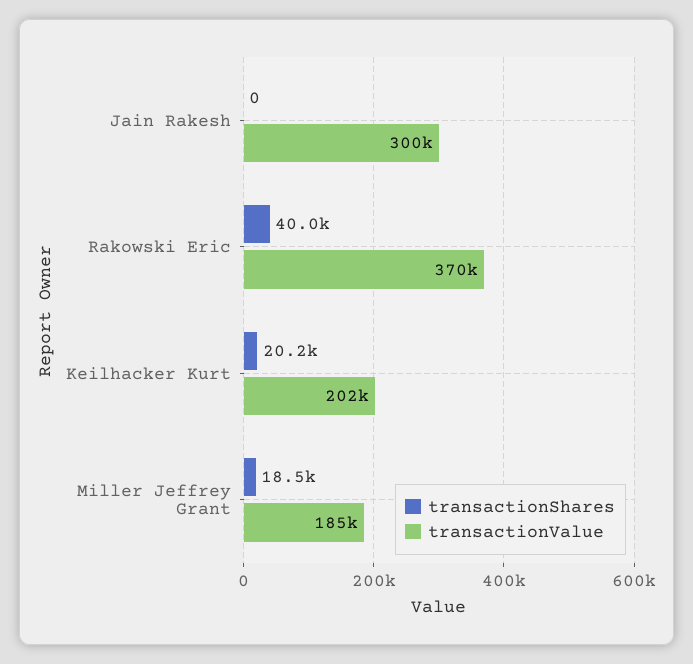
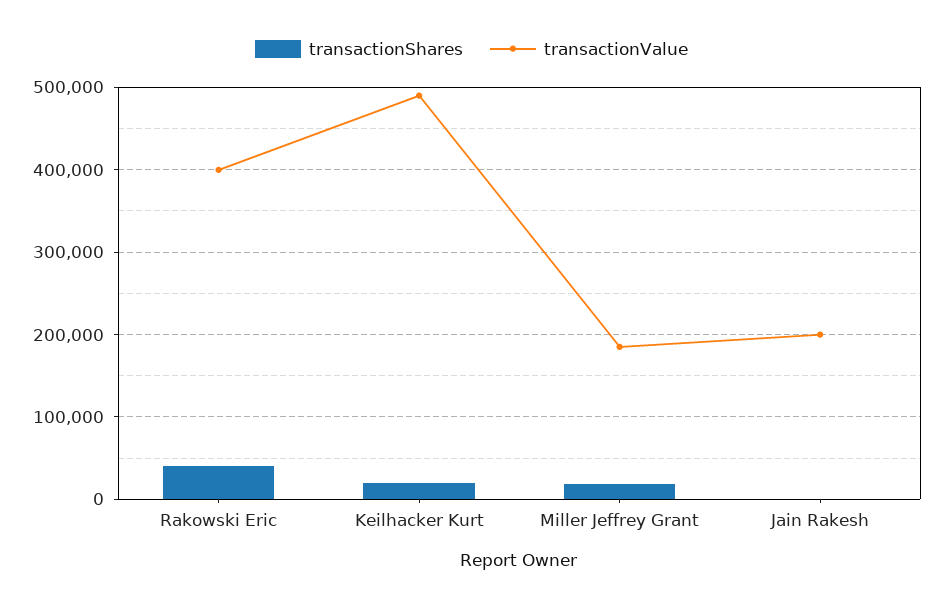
transactionValue, Jain Rakesh: 300000 -> 200000
transactionValue, Rakowski Eric: 370000 -> 400000
transactionValue, Keilhacker Kurt: 202000 -> 490000

